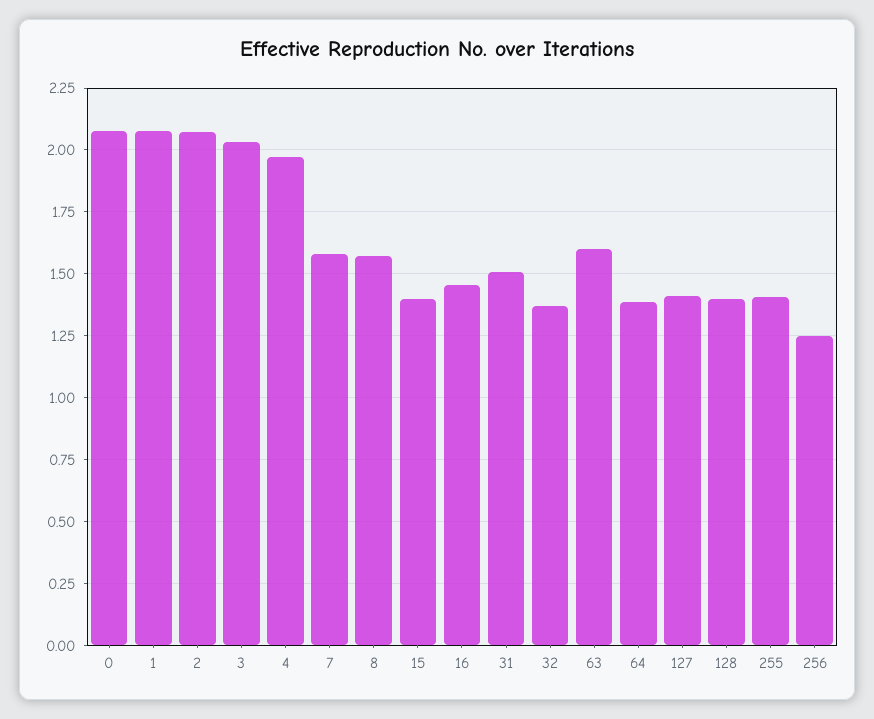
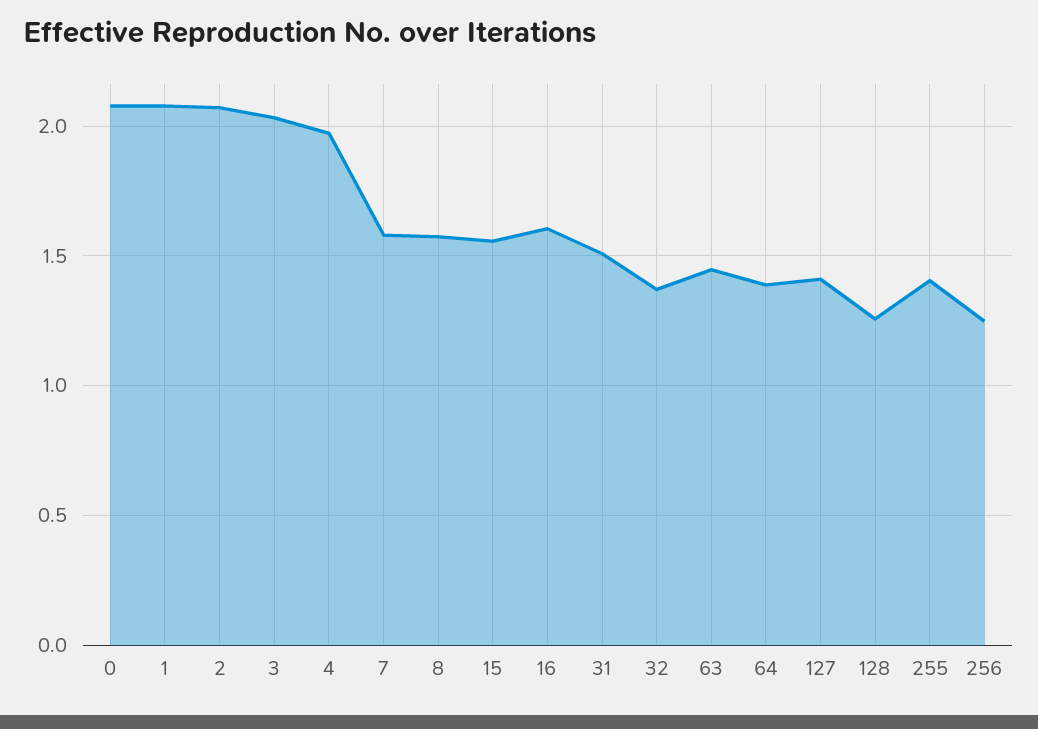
15: 1.4 -> 1.55
16: 1.45 -> 1.6
63: 1.6 -> 1.45
128: 1.4 -> 1.25

